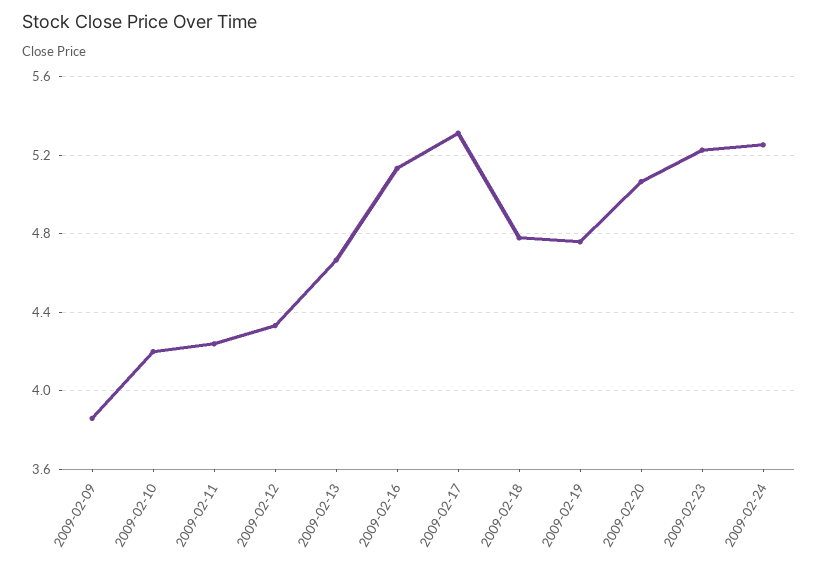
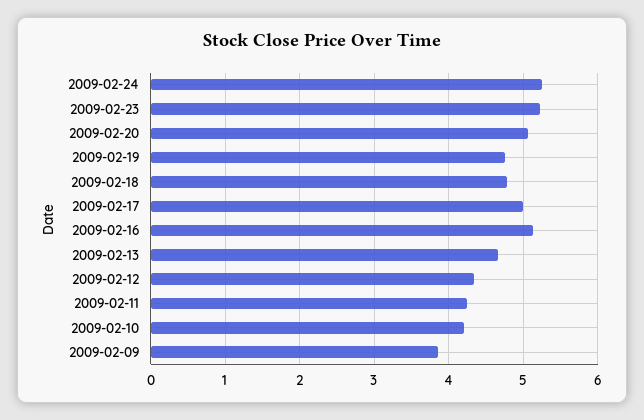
2009-02-17: 5.3 -> 5

